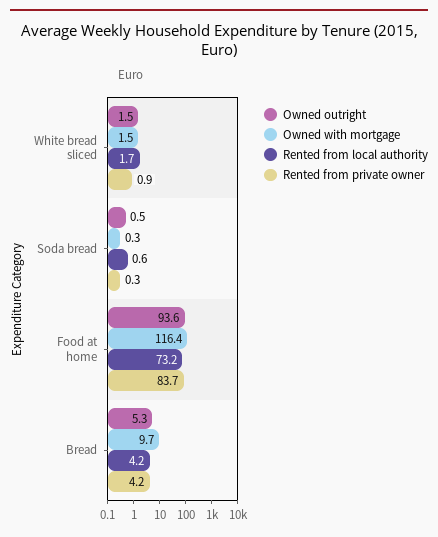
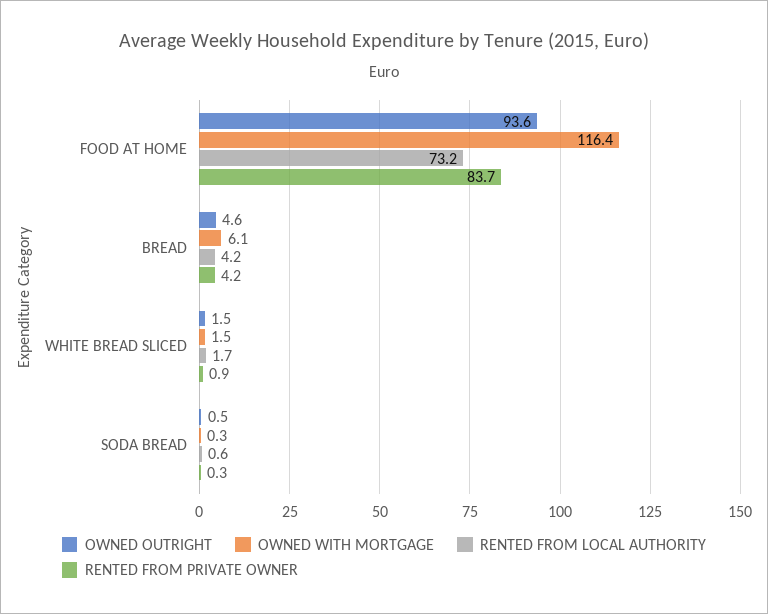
Owned outright, Bread: 5.3 -> 4.6
Owned with mortgage, Bread: 9.7 -> 6.1

